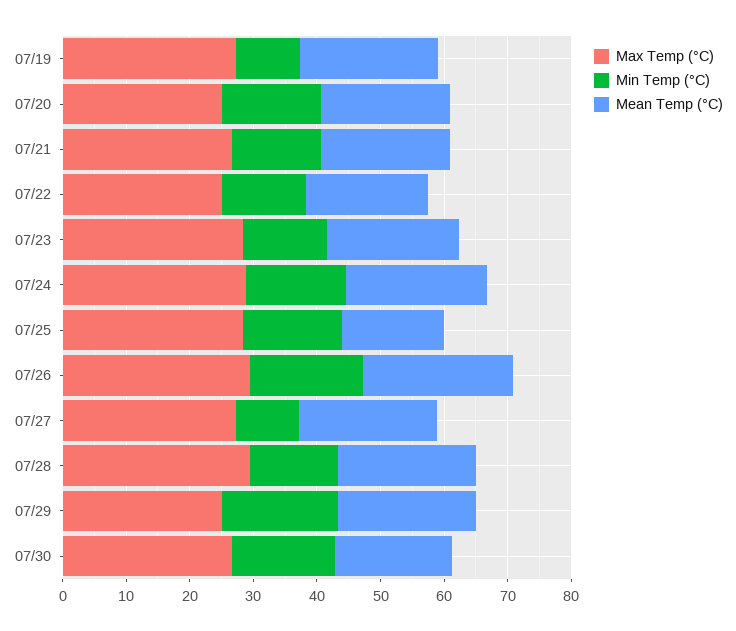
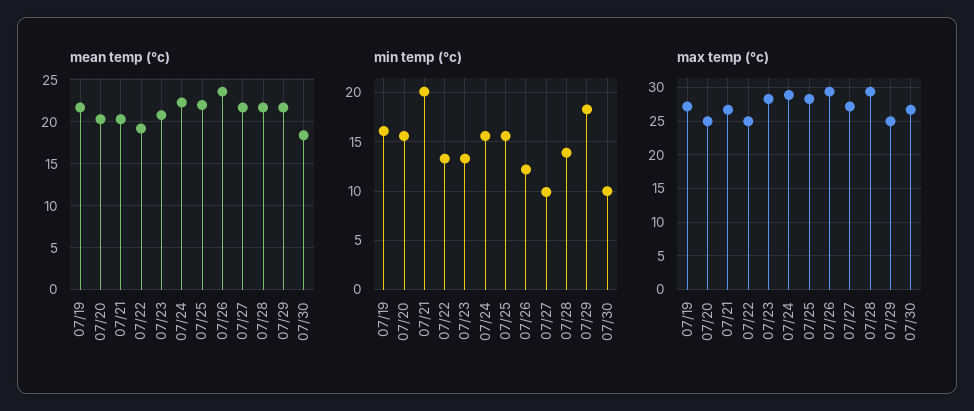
Min Temp (°C), 07/19: 10 -> 16
Min Temp (°C), 07/21: 14 -> 20
Mean Temp (°C), 07/25: 16 -> 22
Min Temp (°C), 07/26: 18 -> 12
Min Temp (°C), 07/30: 16 -> 10

